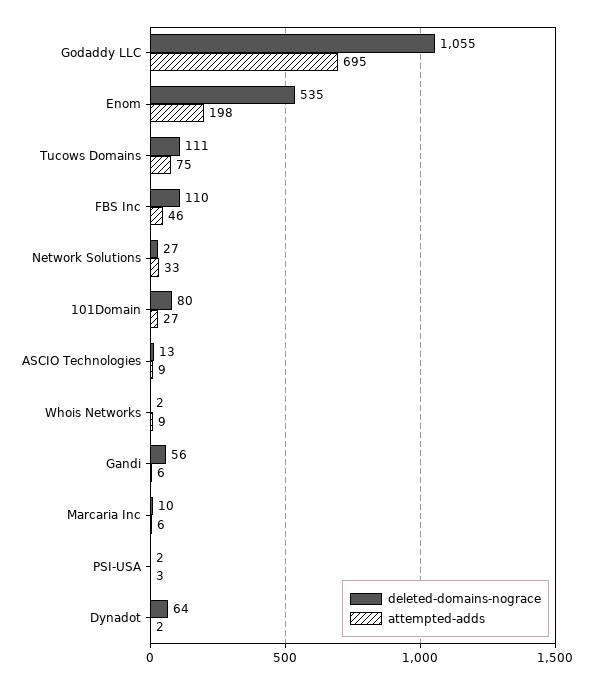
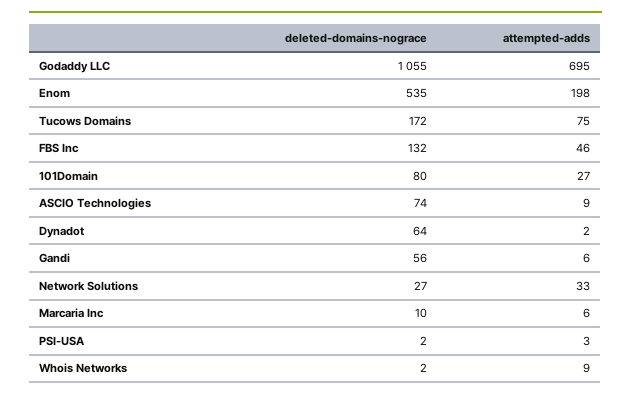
deleted-domains-nograce, Tucows Domains: 111 -> 172
deleted-domains-nograce, FBS Inc: 110 -> 132
deleted-domains-nograce, ASCIO Technologies: 13 -> 74

